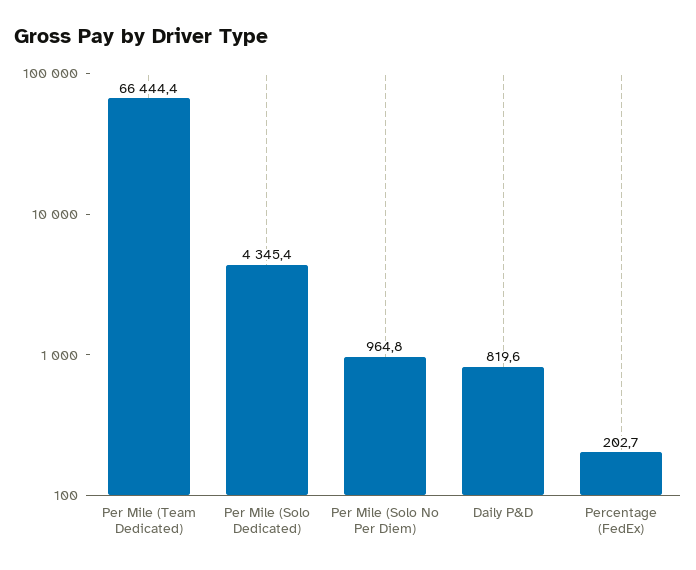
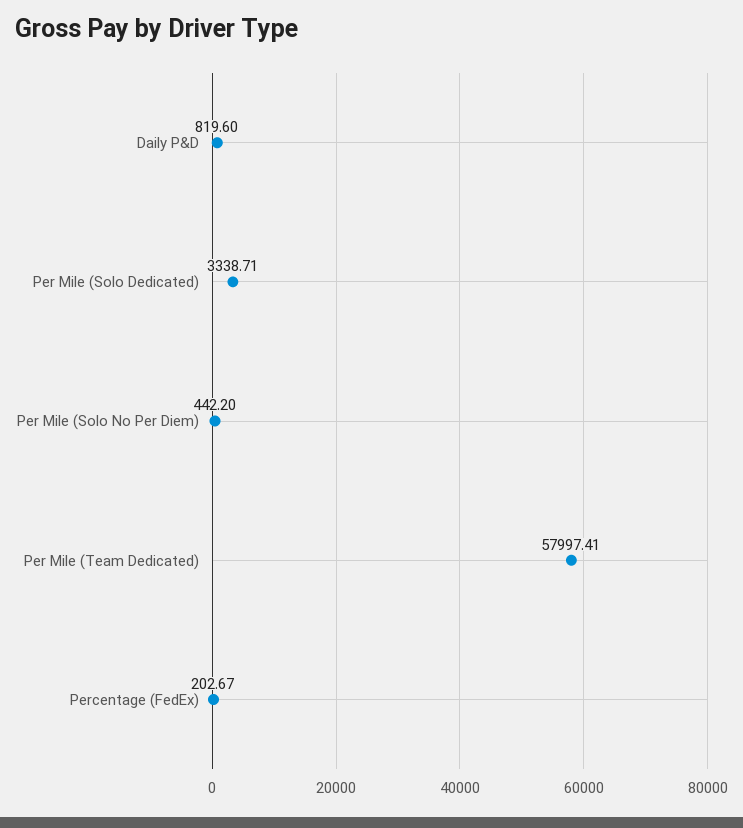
Per Mile (Team Dedicated): 66444.4 -> 57997.41
Per Mile (Solo Dedicated): 4345.4 -> 3338.71
Per Mile (Solo No Per Diem): 964.8 -> 442.2

